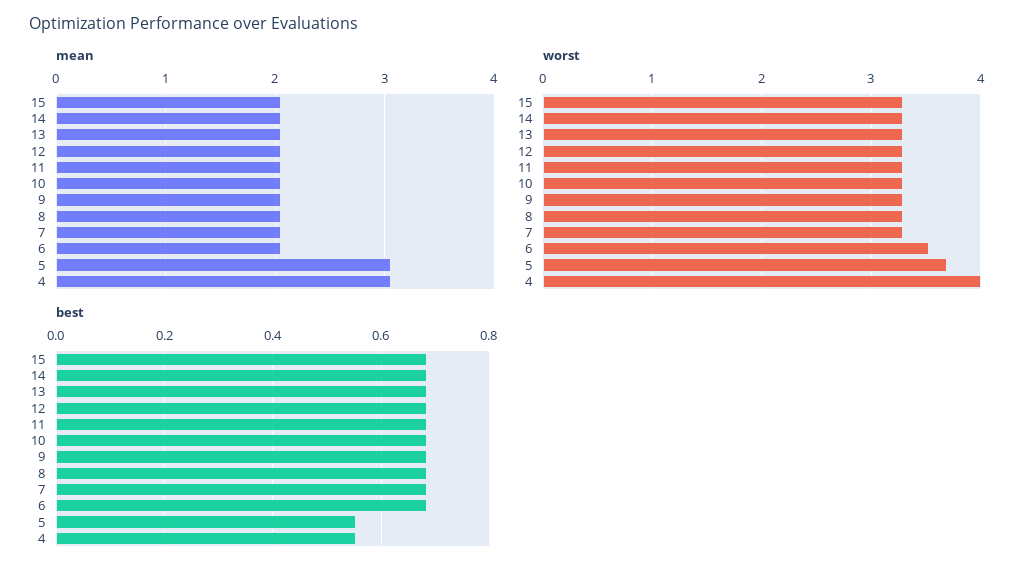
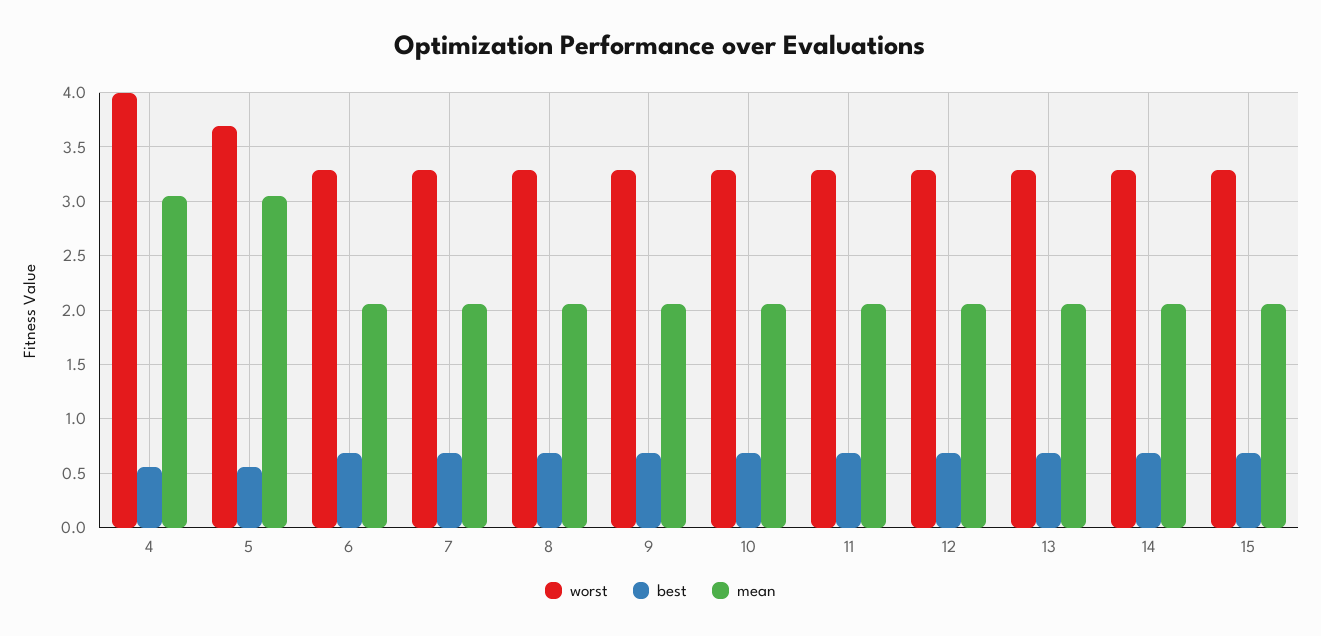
worst, 6: 3.5 -> 3.3

